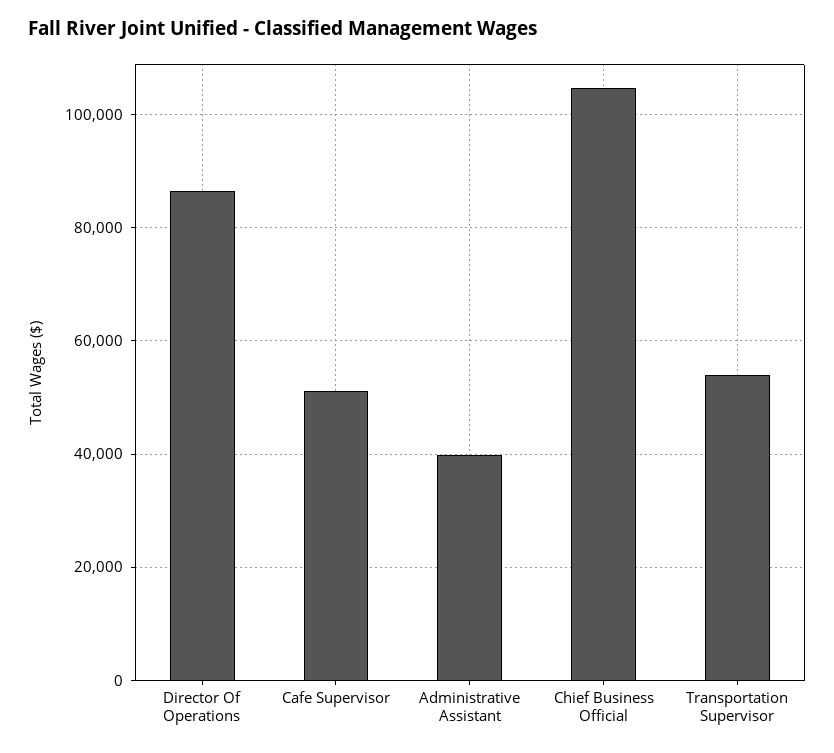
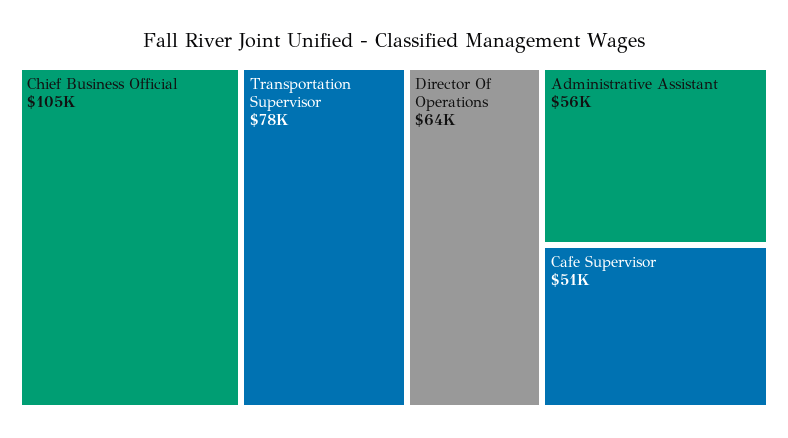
Director Of Operations: 86000 -> 64000
Administrative Assistant: 40000 -> 56000
Transportation Supervisor: 54000 -> 78000

